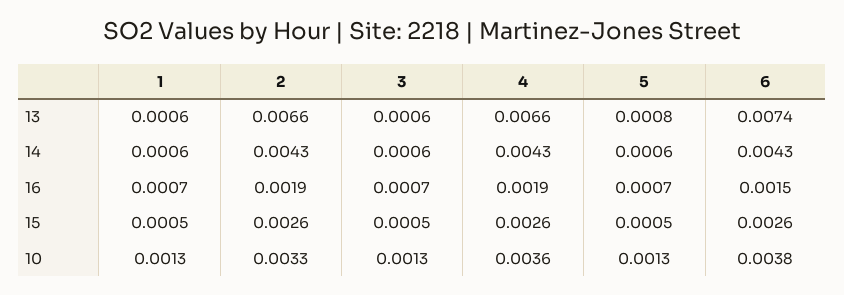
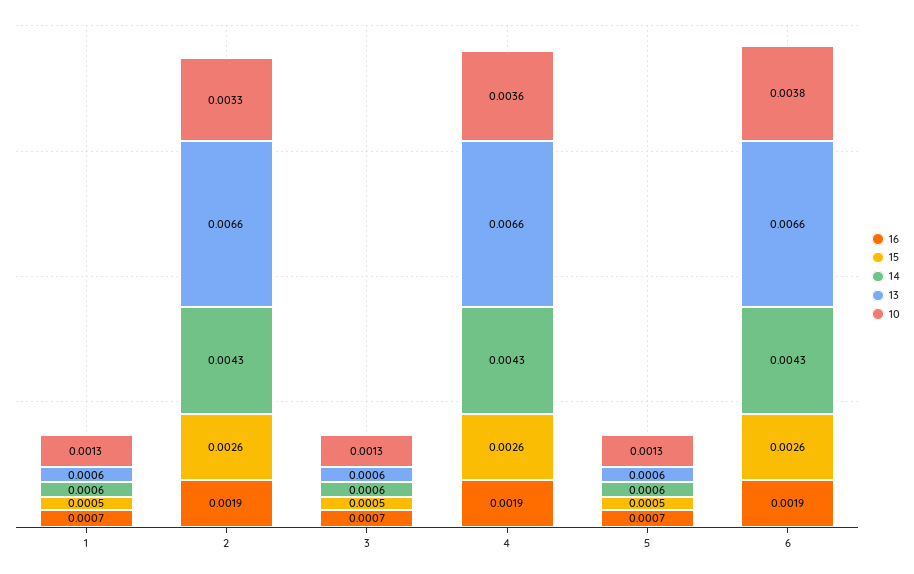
13, 5: 0.0008 -> 0.0006
13, 6: 0.0074 -> 0.0066
16, 6: 0.0015 -> 0.0019

